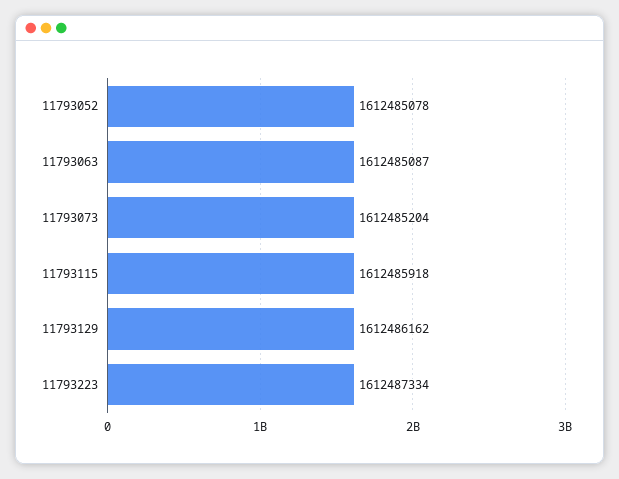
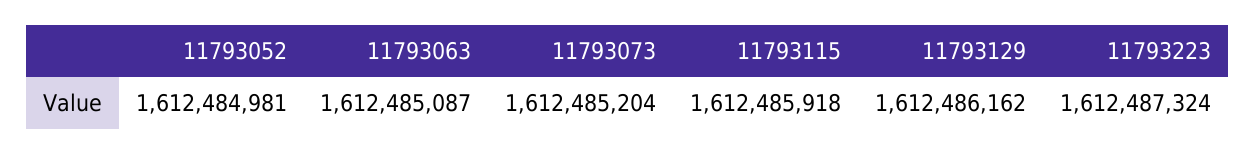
11793052: 1612485078 -> 1612484981
11793223: 1612487334 -> 1612487324

